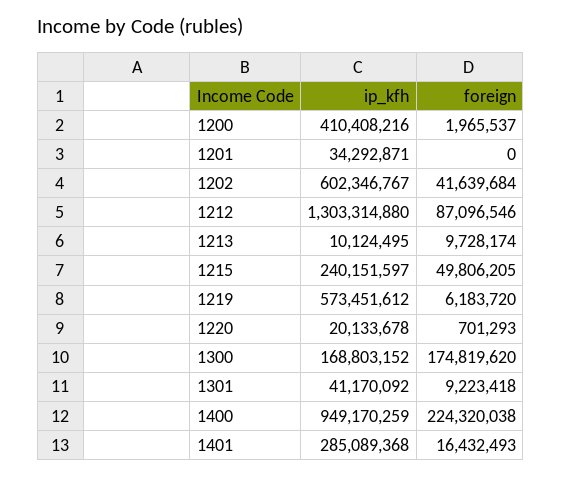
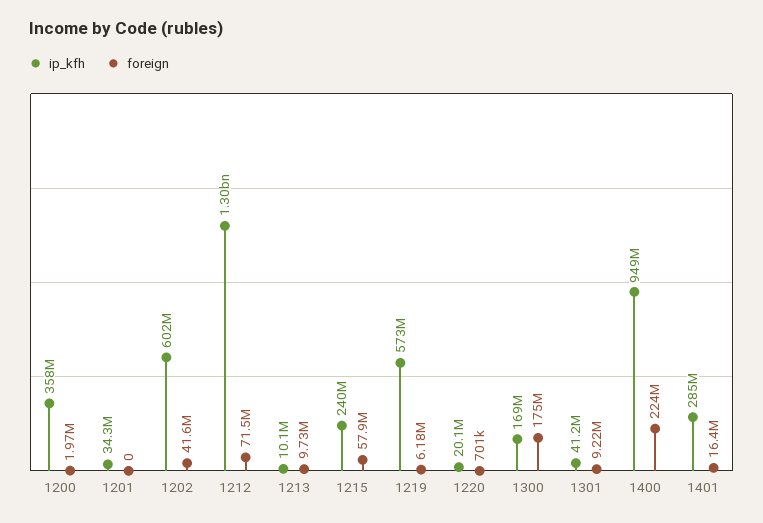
ip_kfh, 1200: 410408216 -> 358000000
foreign, 1212: 87096546 -> 71500000
foreign, 1215: 49806205 -> 57900000

